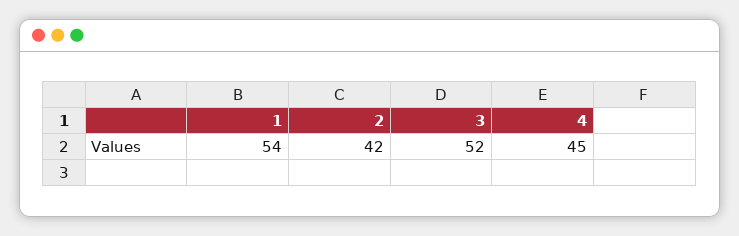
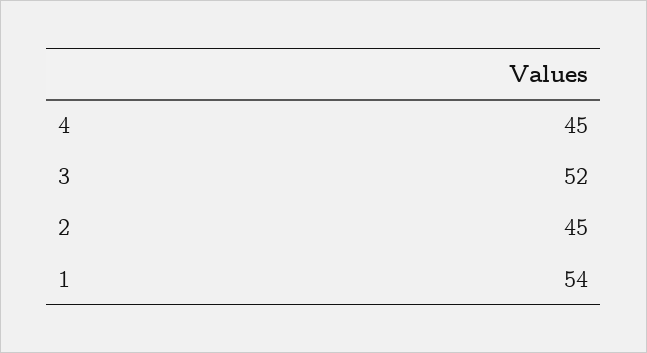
2: 42 -> 45

